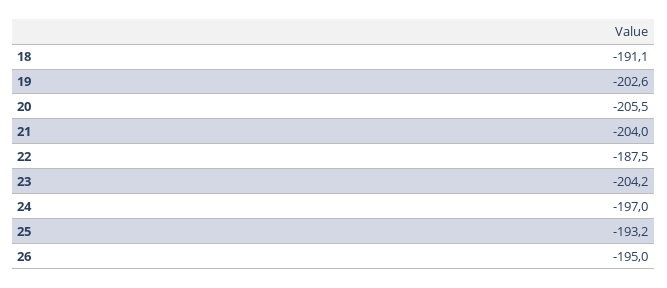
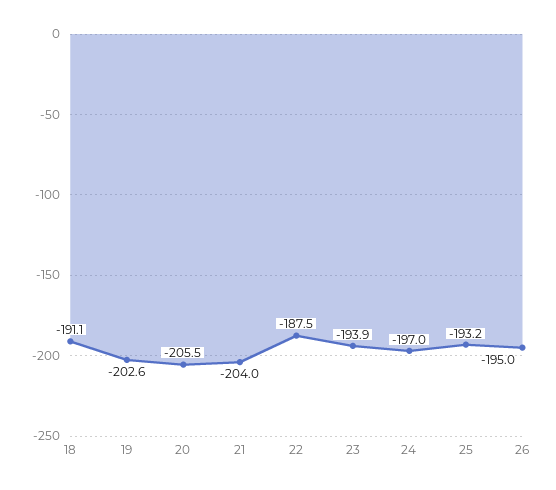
23: -204.2 -> -193.9

